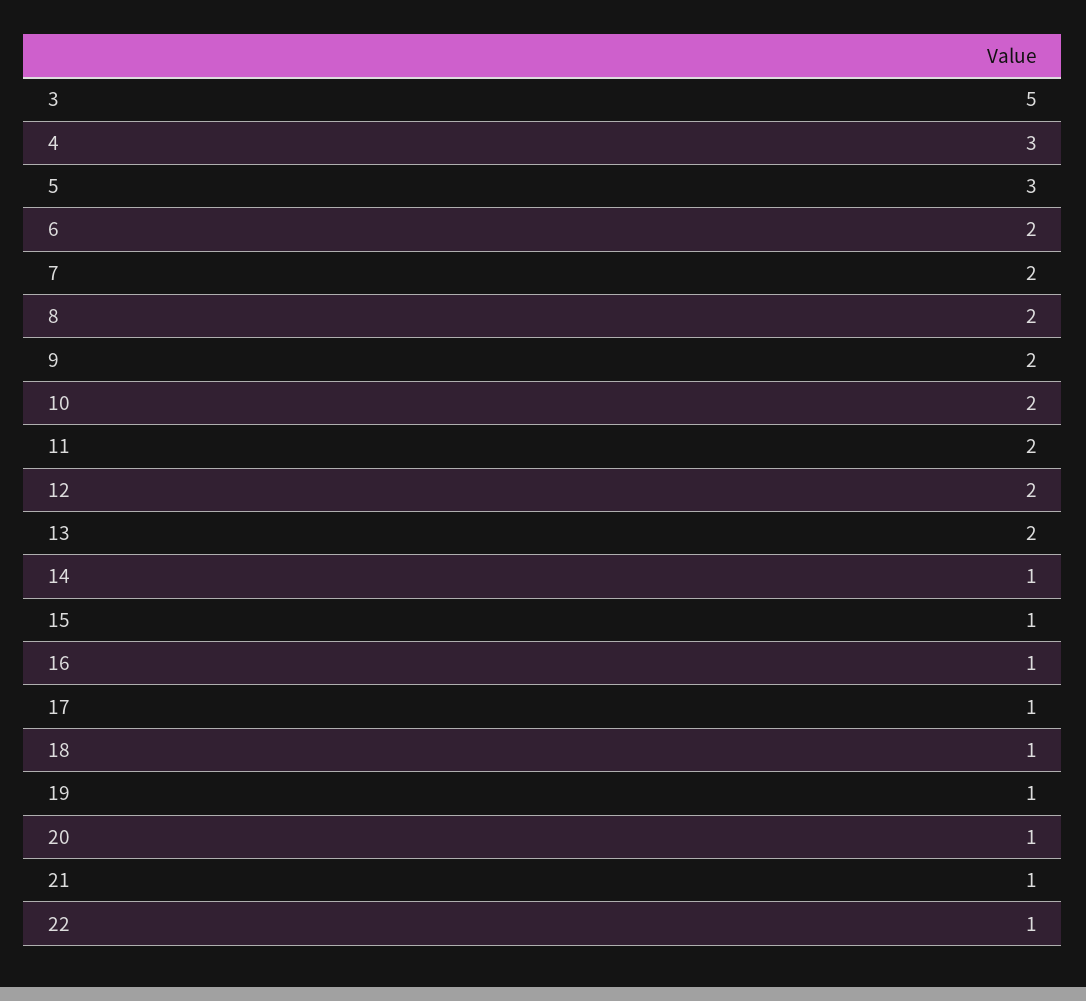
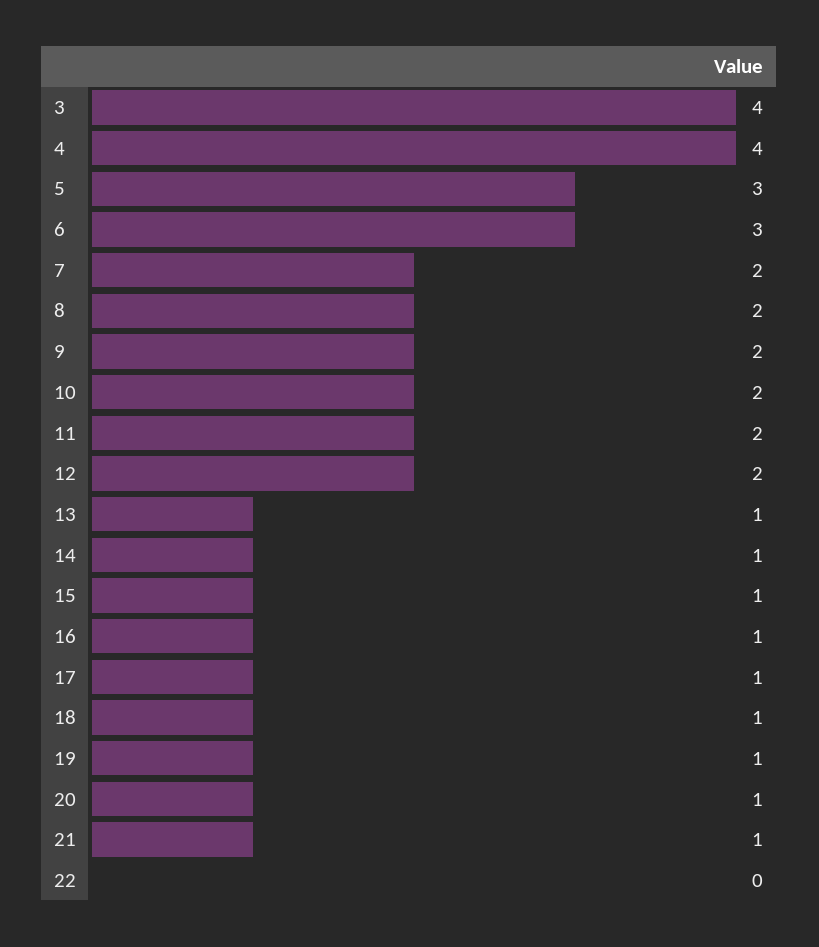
3: 5 -> 4
4: 3 -> 4
6: 2 -> 3
13: 2 -> 1
22: 1 -> 0

